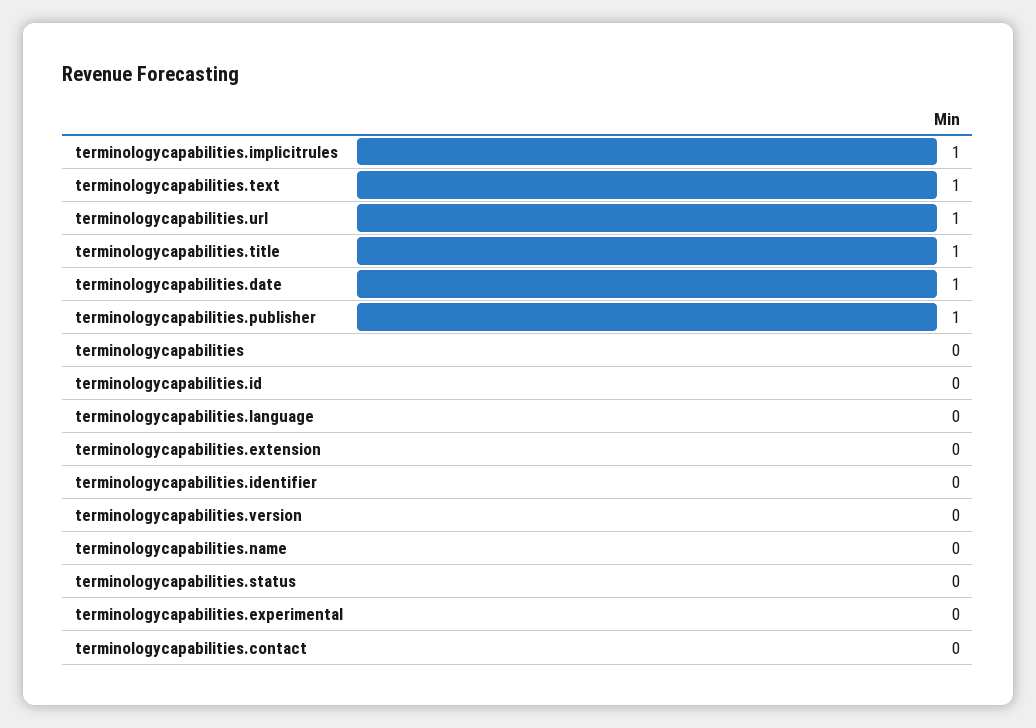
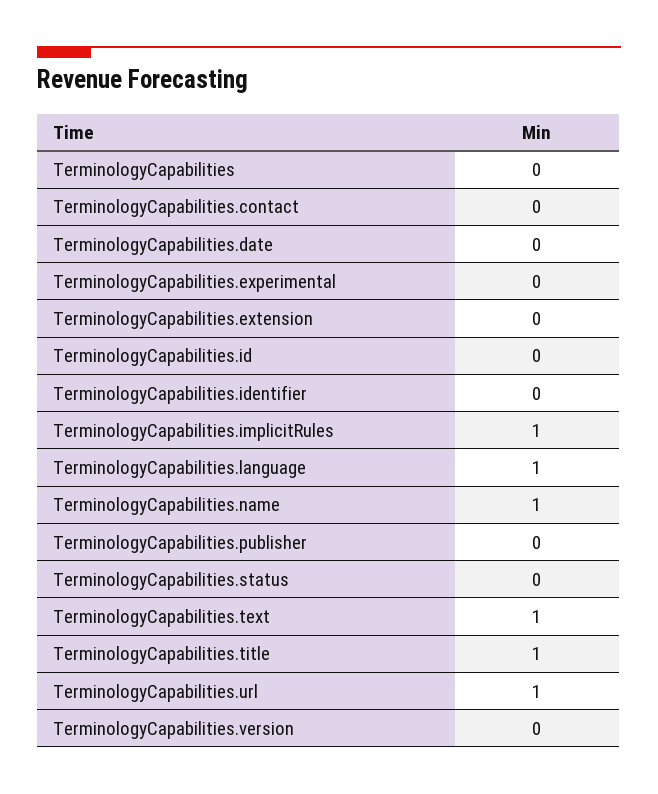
terminologycapabilities.date: 1 -> 0
terminologycapabilities.publisher: 1 -> 0
terminologycapabilities.language: 0 -> 1
terminologycapabilities.name: 0 -> 1

